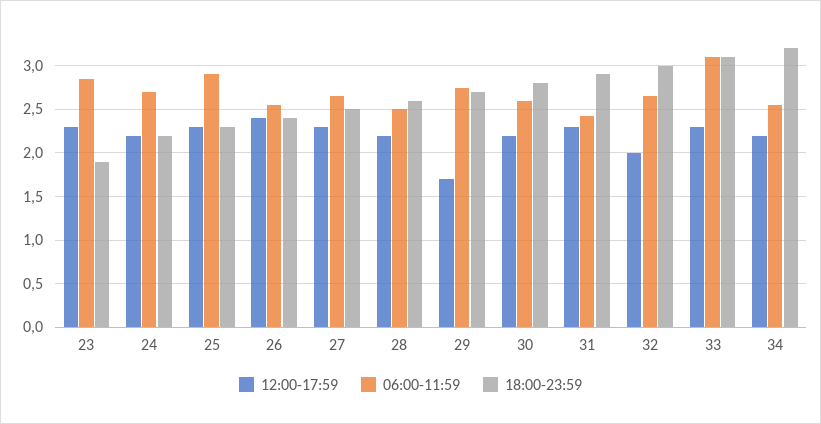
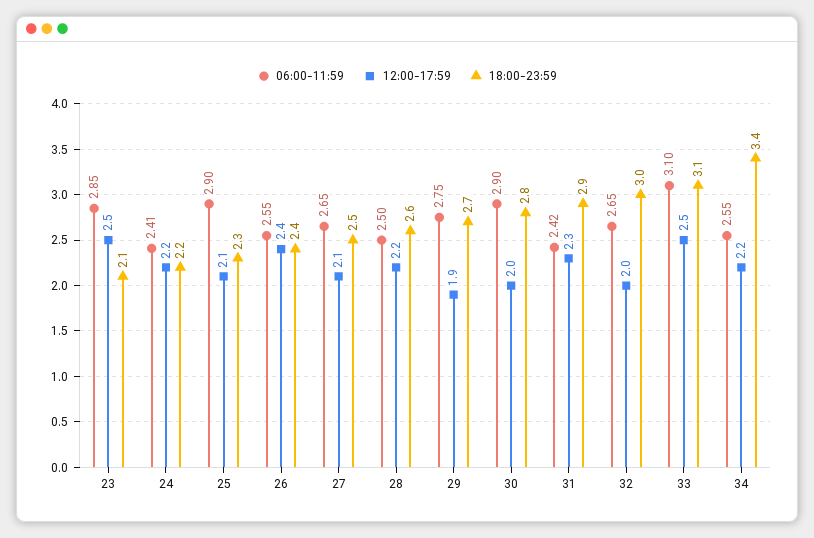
12:00-17:59, 23: 2.3 -> 2.5
18:00-23:59, 23: 1.9 -> 2.1
06:00-11:59, 24: 2.7 -> 2.41
12:00-17:59, 25: 2.3 -> 2.1
12:00-17:59, 27: 2.3 -> 2.1
12:00-17:59, 29: 1.7 -> 1.9
12:00-17:59, 30: 2.2 -> 2
06:00-11:59, 30: 2.6 -> 2.9
12:00-17:59, 33: 2.3 -> 2.5
18:00-23:59, 34: 3.2 -> 3.4

